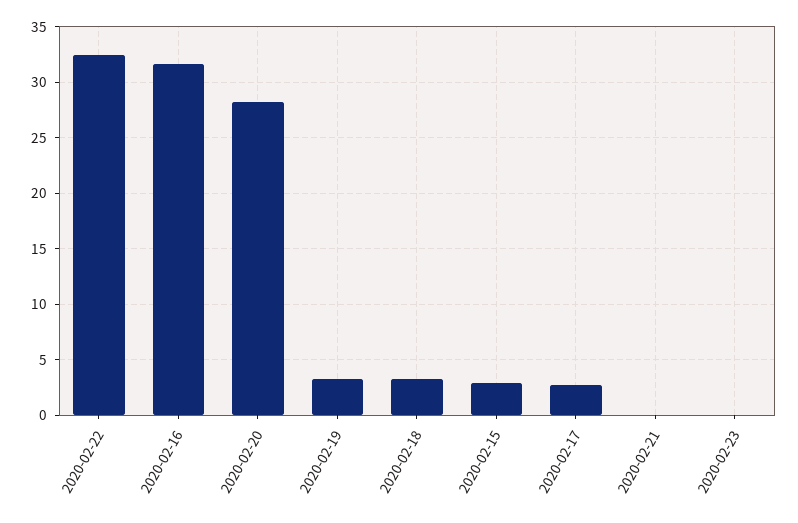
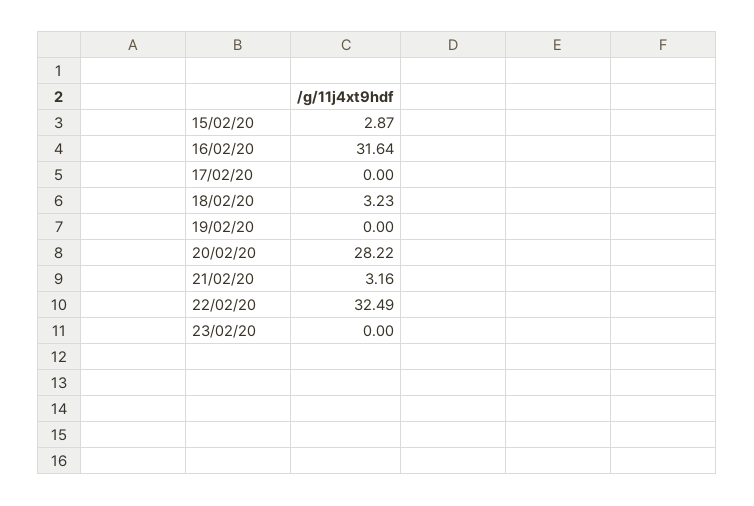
2020-02-19: 3 -> 0
2020-02-17: 3 -> 0
2020-02-21: 0 -> 3.16

